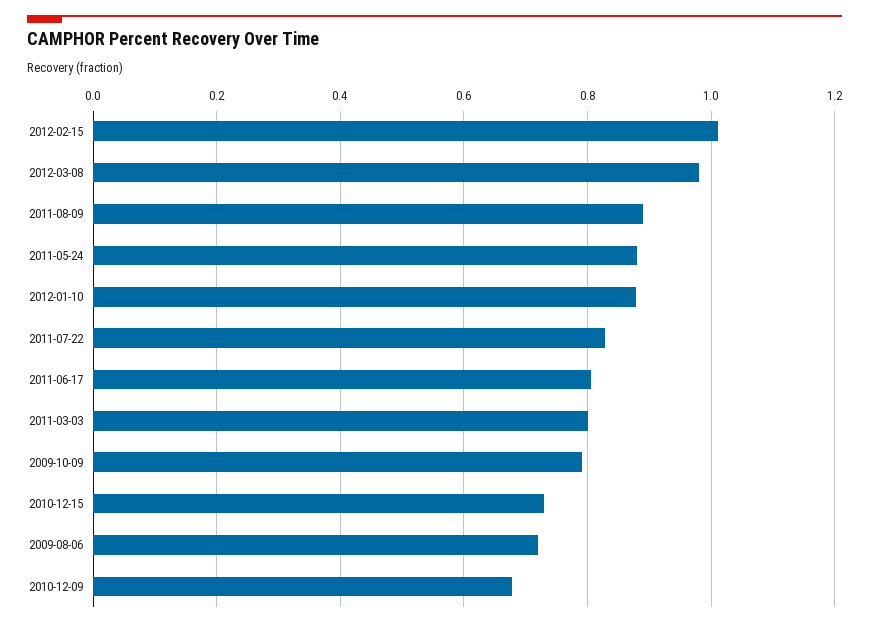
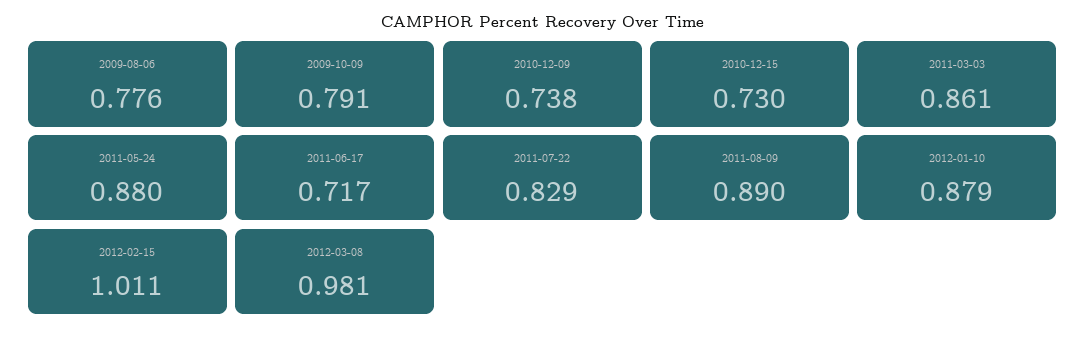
2011-06-17: 0.8 -> 0.717
2011-03-03: 0.8 -> 0.861
2009-08-06: 0.72 -> 0.776
2010-12-09: 0.68 -> 0.738

